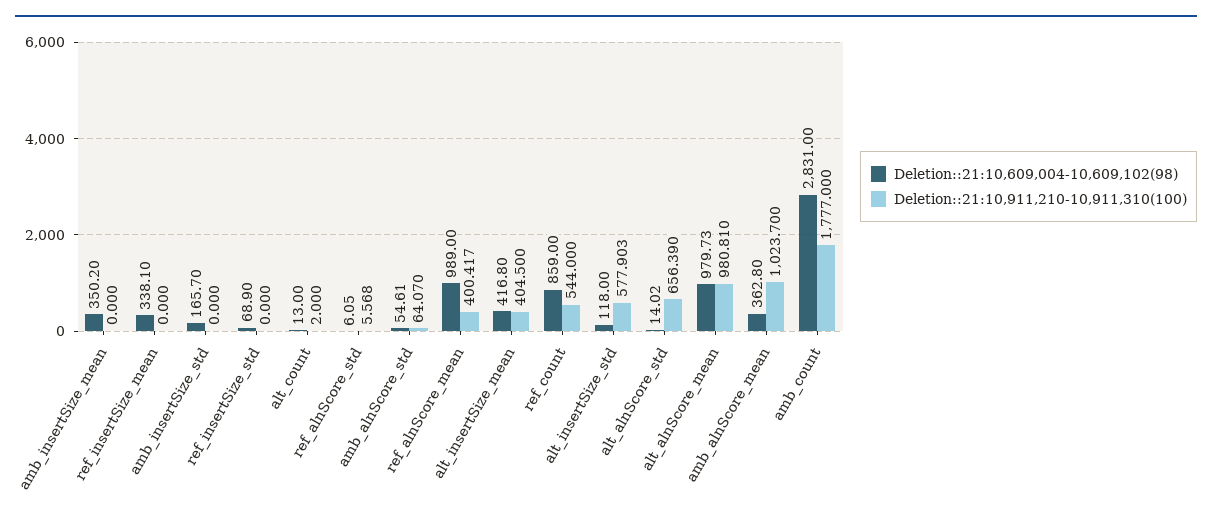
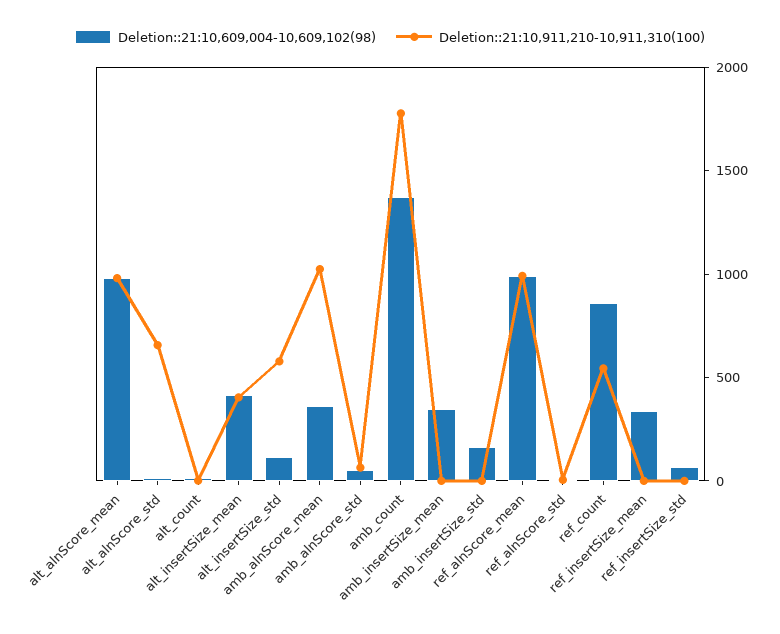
Deletion::21:10,911,210-10,911,310(100), ref_alnScore_mean: 400.417 -> 1000
Deletion::21:10,609,004-10,609,102(98), amb_count: 2831 -> 1400

